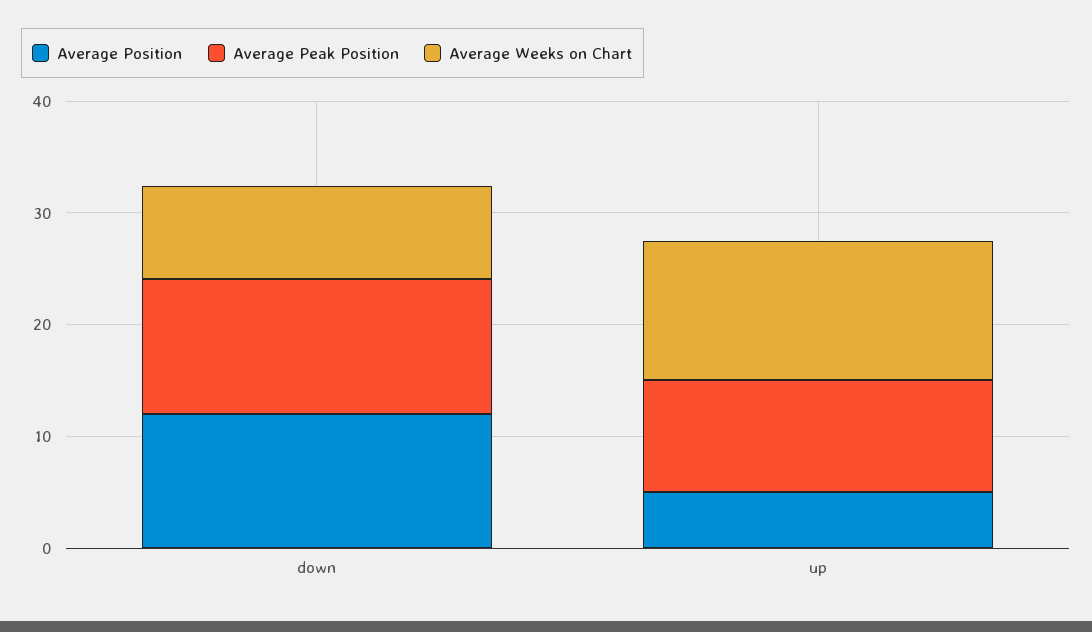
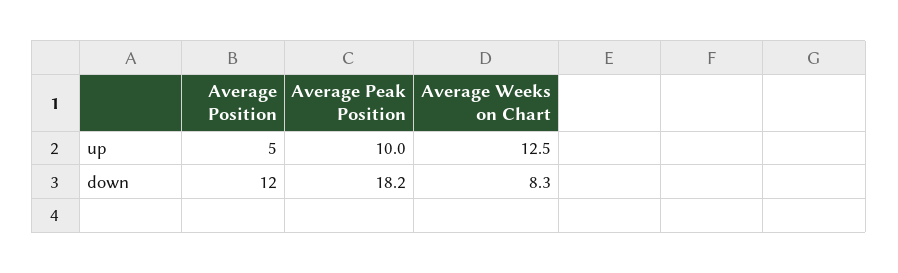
Average Peak Position, down: 12 -> 18.2

